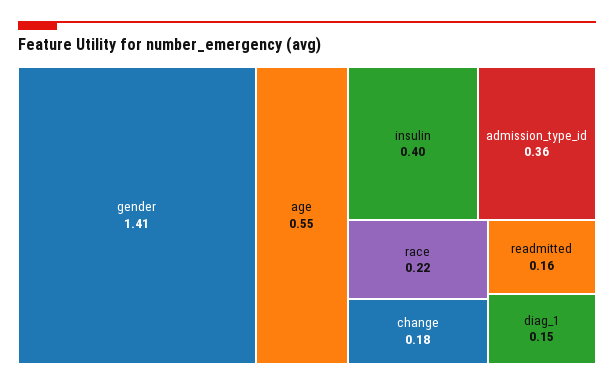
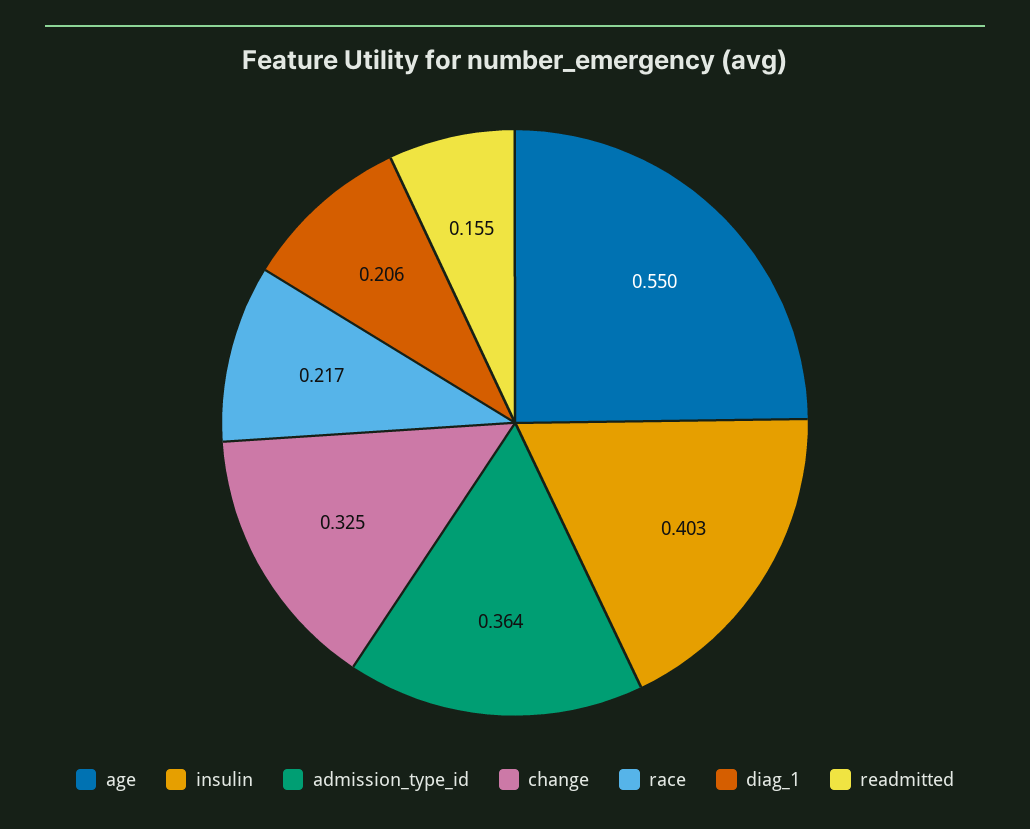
gender: 1.41 -> none
change: 0.18 -> 0.325
diag_1: 0.15 -> 0.206

